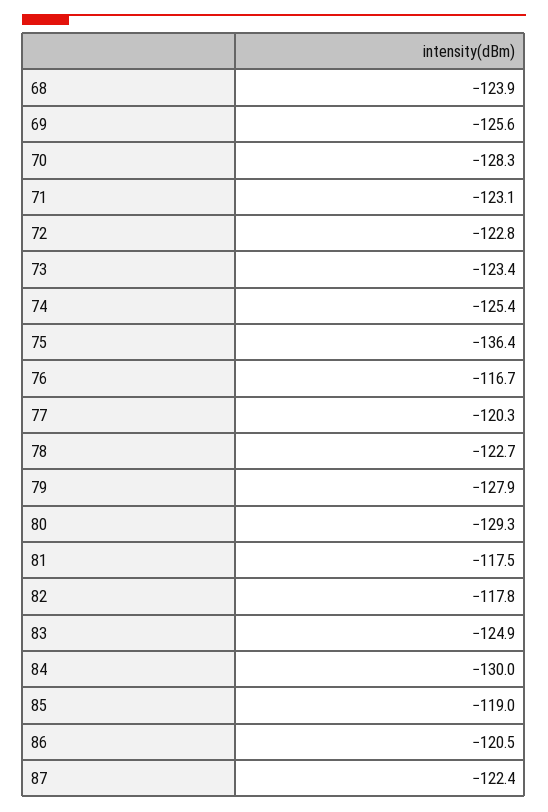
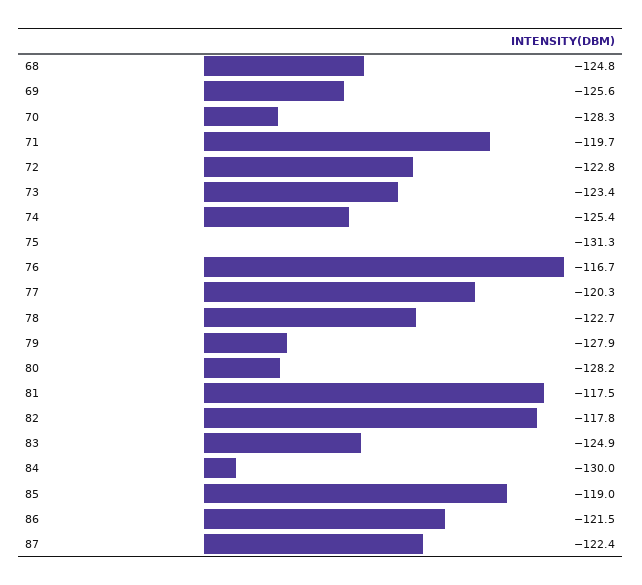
68: -123.9 -> -124.8
71: -123.1 -> -119.7
75: -136.4 -> -131.3
80: -129.3 -> -128.2
86: -120.5 -> -121.5

